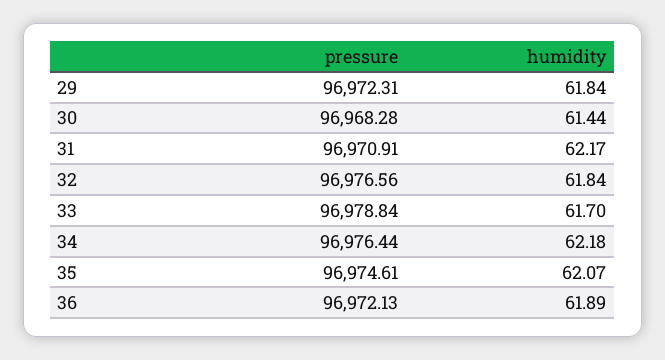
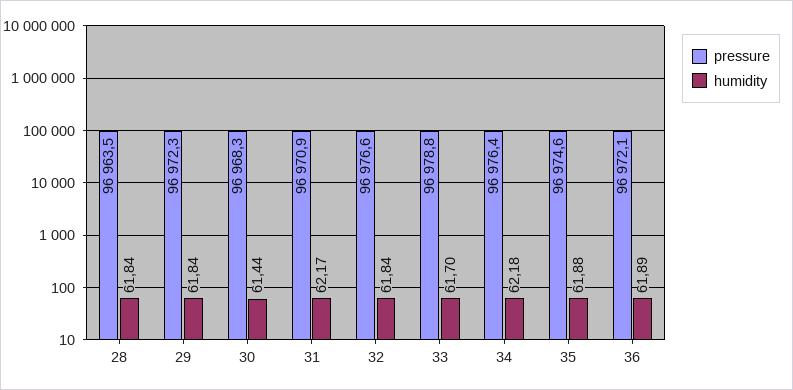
humidity, 35: 62.07 -> 61.88
pressure, 28: none -> 96963.5
humidity, 28: none -> 61.84

